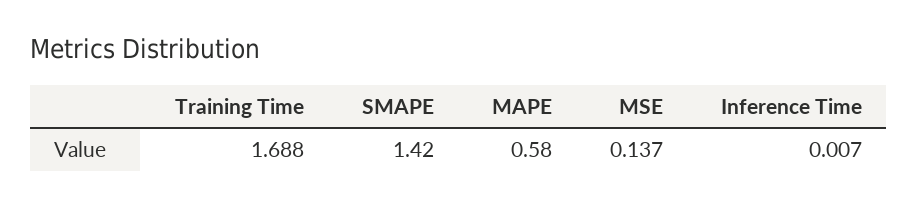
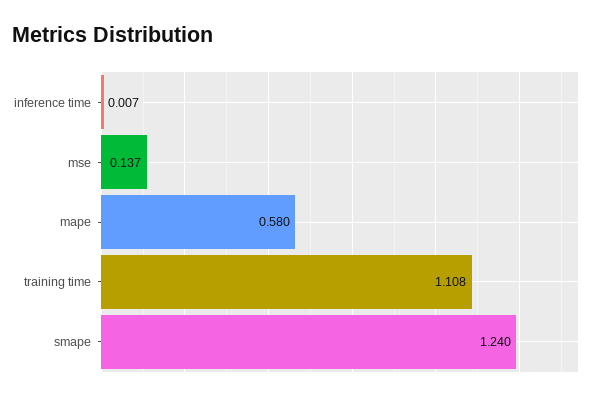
Training Time: 1.688 -> 1.108
SMAPE: 1.42 -> 1.24

